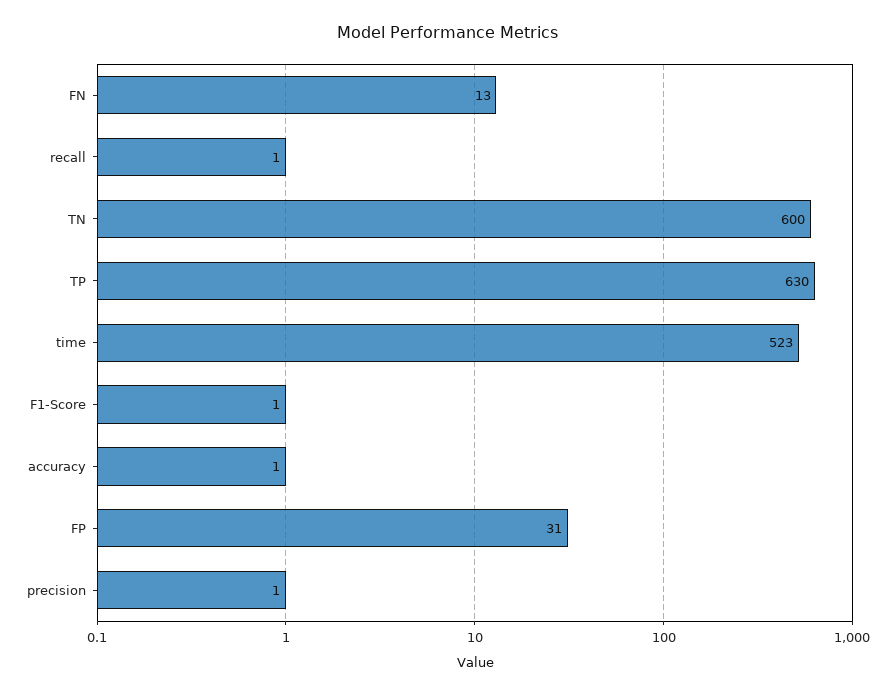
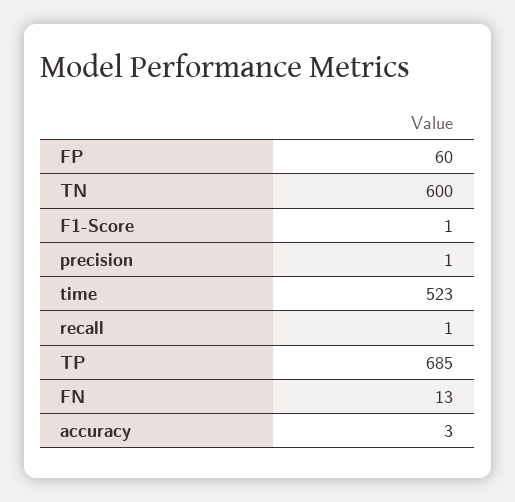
TP: 630 -> 685
accuracy: 1 -> 3
FP: 31 -> 60

